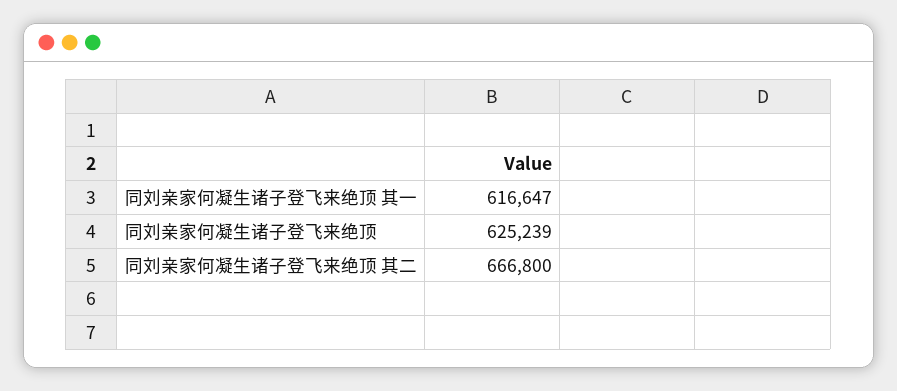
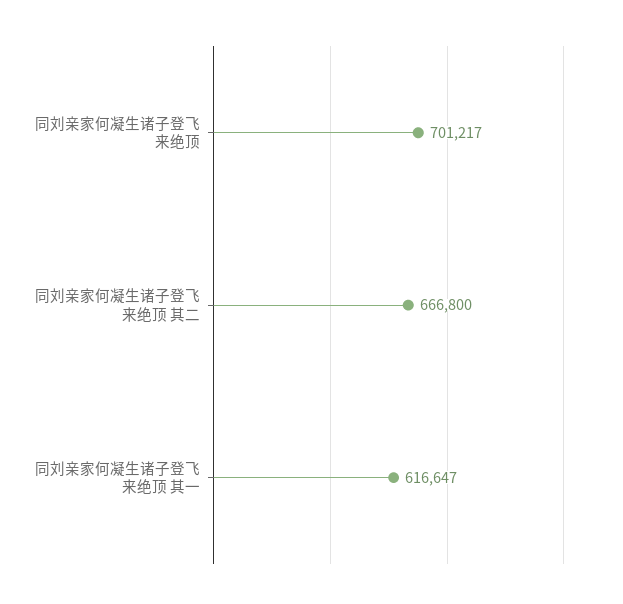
同刘亲家何凝生诸子登飞来绝顶: 625239 -> 701217

